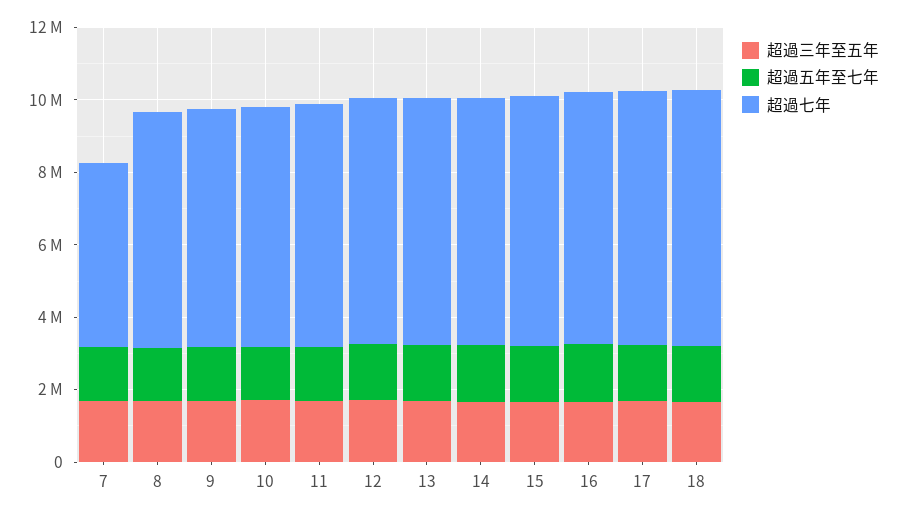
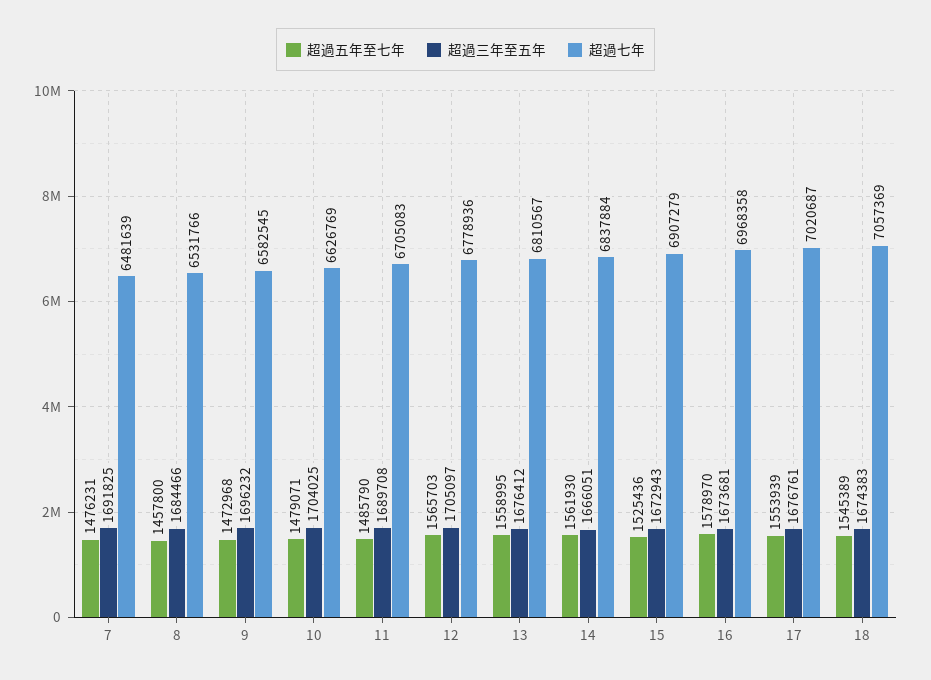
超過七年, 7: 5000000 -> 6481639

